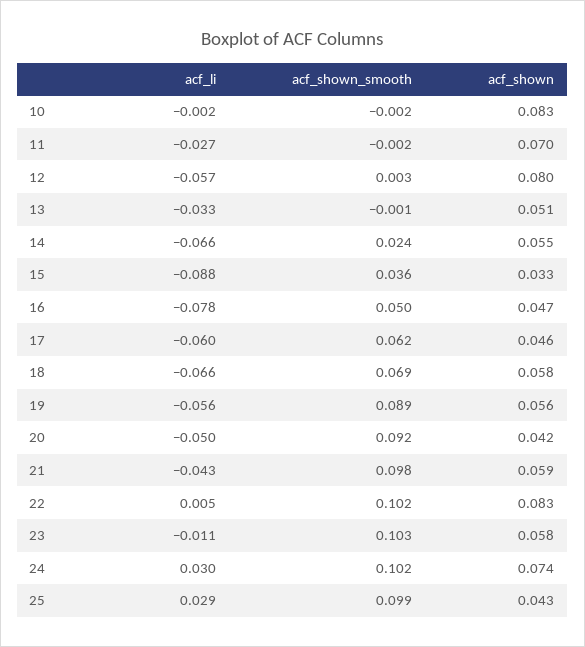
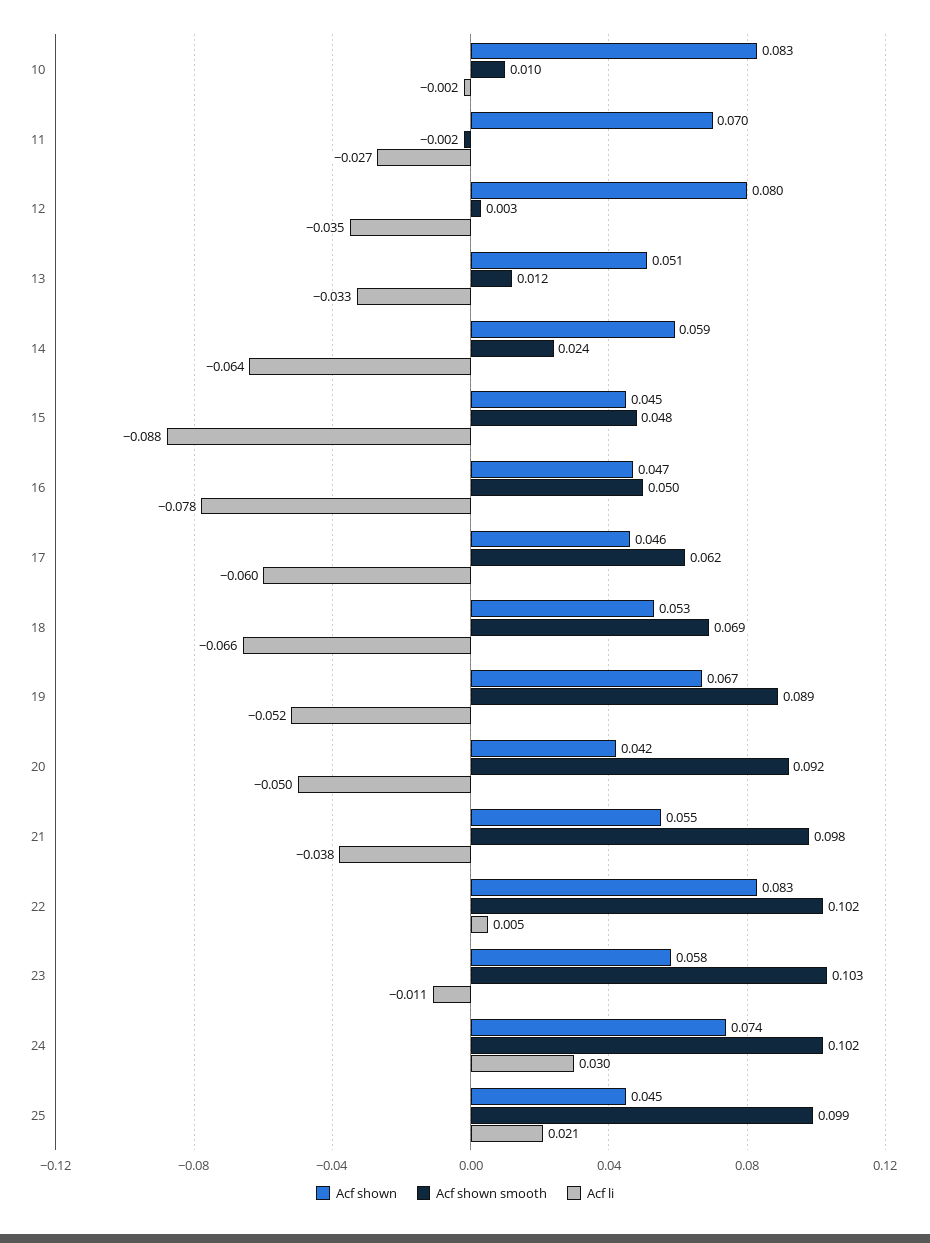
acf_shown_smooth, 10: -0.002 -> 0.01
acf_li, 12: -0.057 -> -0.035
acf_shown_smooth, 13: -0.001 -> 0.012
acf_li, 14: -0.066 -> -0.064
acf_shown, 14: 0.055 -> 0.059
acf_shown_smooth, 15: 0.036 -> 0.048
acf_shown, 15: 0.033 -> 0.045
acf_shown, 18: 0.058 -> 0.053
acf_li, 19: -0.056 -> -0.052
acf_shown, 19: 0.056 -> 0.067
acf_li, 21: -0.043 -> -0.038
acf_shown, 21: 0.059 -> 0.055
acf_li, 25: 0.029 -> 0.021
acf_shown, 25: 0.043 -> 0.045

